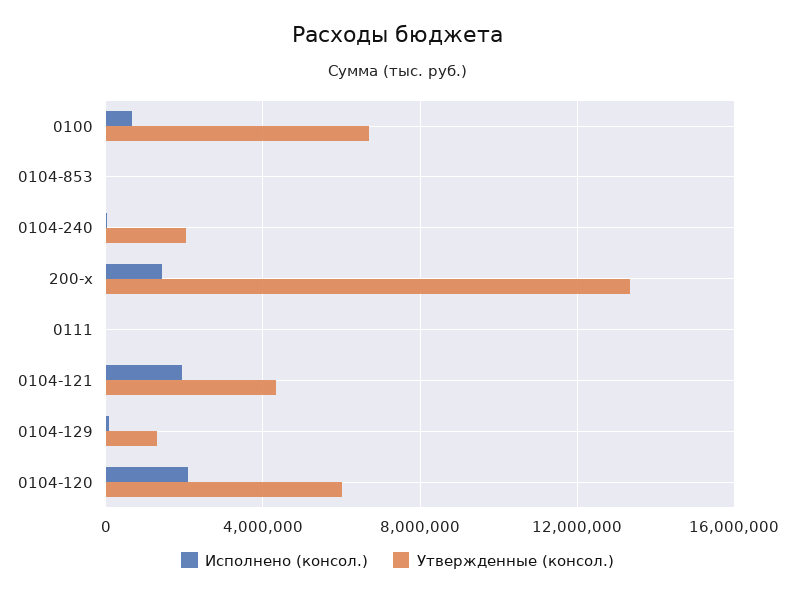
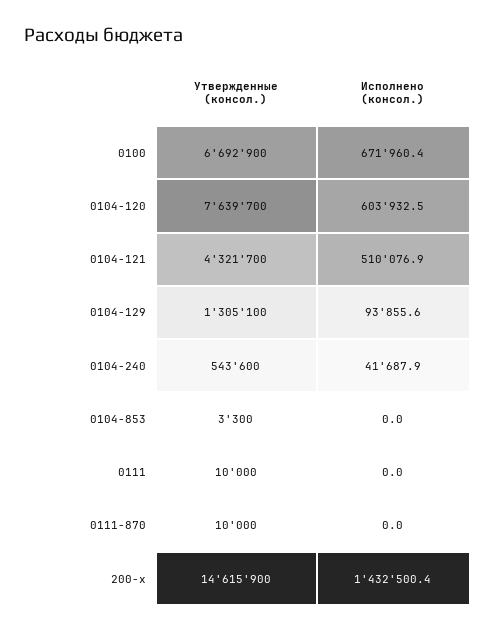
Утвержденные (консол.), 0104-240: 2000000 -> 543600
Утвержденные (консол.), 200-х: 13500000 -> 14615900
Исполнено (консол.), 0104-121: 2000000 -> 510076.9
Исполнено (консол.), 0104-120: 2000000 -> 603932.5
Утвержденные (консол.), 0104-120: 6000000 -> 7639700
Утвержденные (консол.), 0111-870: none -> 10000
Исполнено (консол.), 0111-870: none -> 0

